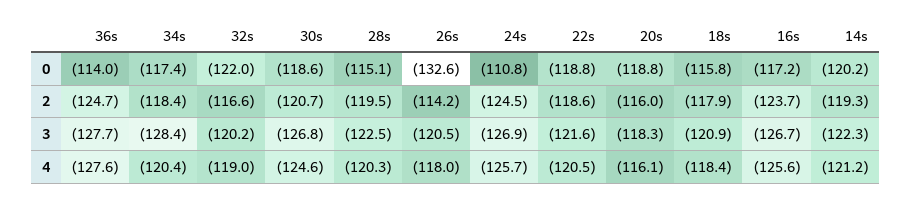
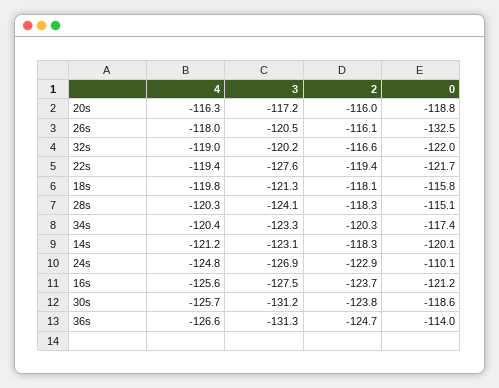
26s, 0: -132.6 -> -132.5
24s, 0: -110.8 -> -110.1
22s, 0: -118.8 -> -121.7
16s, 0: -117.2 -> -121.2
14s, 0: -120.2 -> -120.1
34s, 2: -118.4 -> -120.3
30s, 2: -120.7 -> -123.8
28s, 2: -119.5 -> -118.3
26s, 2: -114.2 -> -116.1
24s, 2: -124.5 -> -122.9
22s, 2: -118.6 -> -119.4
18s, 2: -117.9 -> -118.1
14s, 2: -119.3 -> -118.3
36s, 3: -127.7 -> -131.3
34s, 3: -128.4 -> -123.3
30s, 3: -126.8 -> -131.2
28s, 3: -122.5 -> -124.1
22s, 3: -121.6 -> -127.6
20s, 3: -118.3 -> -117.2
18s, 3: -120.9 -> -121.3
16s, 3: -126.7 -> -127.5
14s, 3: -122.3 -> -123.1
36s, 4: -127.6 -> -126.6
30s, 4: -124.6 -> -125.7
24s, 4: -125.7 -> -124.8
22s, 4: -120.5 -> -119.4
20s, 4: -116.1 -> -116.3
18s, 4: -118.4 -> -119.8

